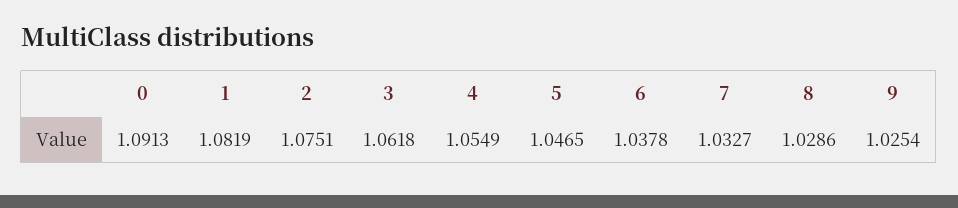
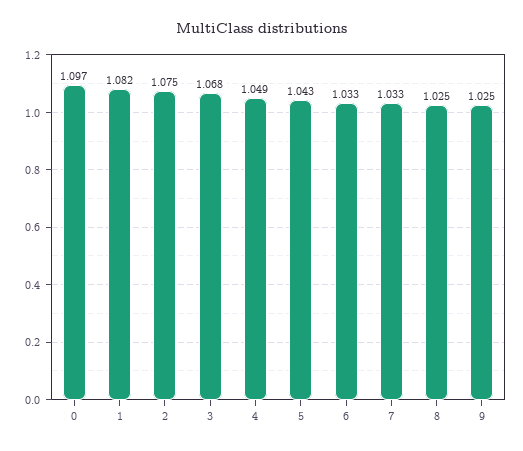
0: 1.0913 -> 1.097
3: 1.0618 -> 1.068
4: 1.0549 -> 1.049
5: 1.0465 -> 1.043
6: 1.0378 -> 1.033
8: 1.0286 -> 1.025

